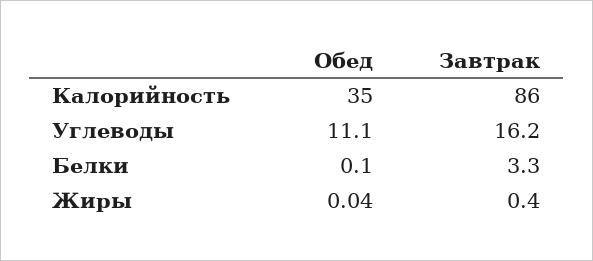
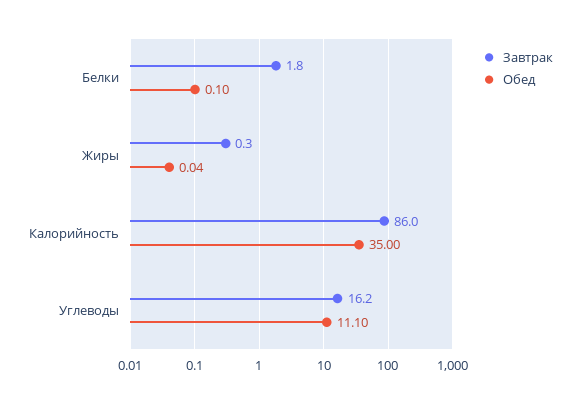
Завтрак, Белки: 3.3 -> 1.8
Завтрак, Жиры: 0.4 -> 0.3

